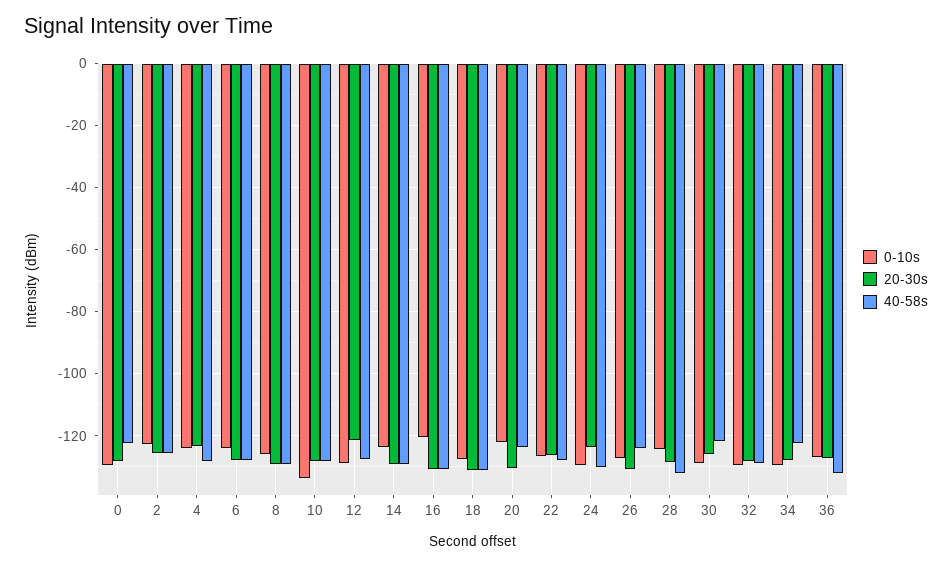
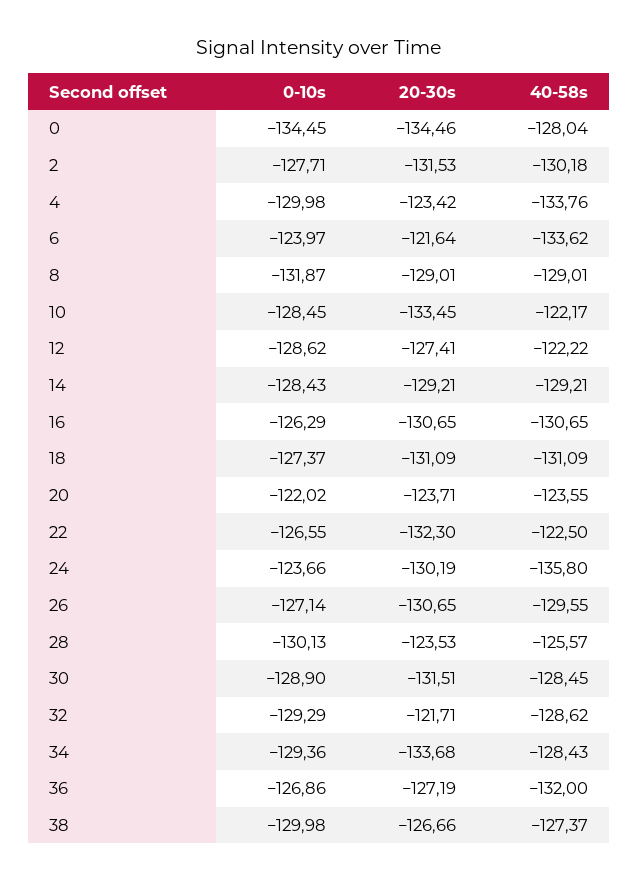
0-10s, 0: -130 -> -134.45
20-30s, 0: -128 -> -134.46
40-58s, 0: -122 -> -128.04
0-10s, 2: -122 -> -127.71
20-30s, 2: -126 -> -131.53
40-58s, 2: -126 -> -130.18
0-10s, 4: -124 -> -129.98
40-58s, 4: -128 -> -133.76
20-30s, 6: -128 -> -121.64
40-58s, 6: -128 -> -133.62
0-10s, 8: -126 -> -131.87
0-10s, 10: -134 -> -128.45
20-30s, 10: -128 -> -133.45
40-58s, 10: -128 -> -122.17
20-30s, 12: -122 -> -127.41
40-58s, 12: -128 -> -122.22
0-10s, 14: -124 -> -128.43
0-10s, 16: -120 -> -126.29
20-30s, 20: -130 -> -123.71
20-30s, 22: -126 -> -132.3
40-58s, 22: -128 -> -122.5
0-10s, 24: -130 -> -123.66
20-30s, 24: -124 -> -130.19
40-58s, 24: -130 -> -135.8
40-58s, 26: -124 -> -129.55
0-10s, 28: -124 -> -130.13
20-30s, 28: -128 -> -123.53
40-58s, 28: -132 -> -125.57
20-30s, 30: -126 -> -131.51
40-58s, 30: -122 -> -128.45
20-30s, 32: -128 -> -121.71
20-30s, 34: -128 -> -133.68
40-58s, 34: -122 -> -128.43
0-10s, 38: none -> -129.98
20-30s, 38: none -> -126.66
40-58s, 38: none -> -127.37

